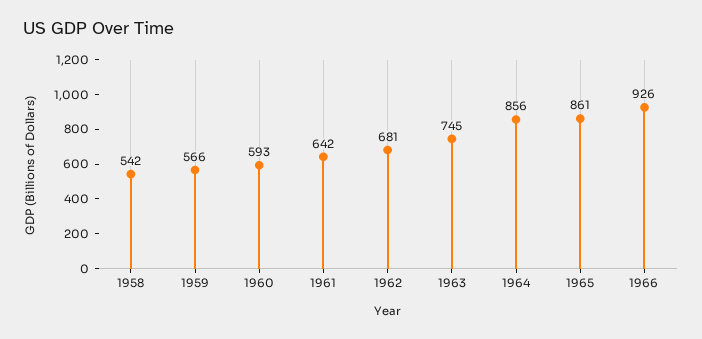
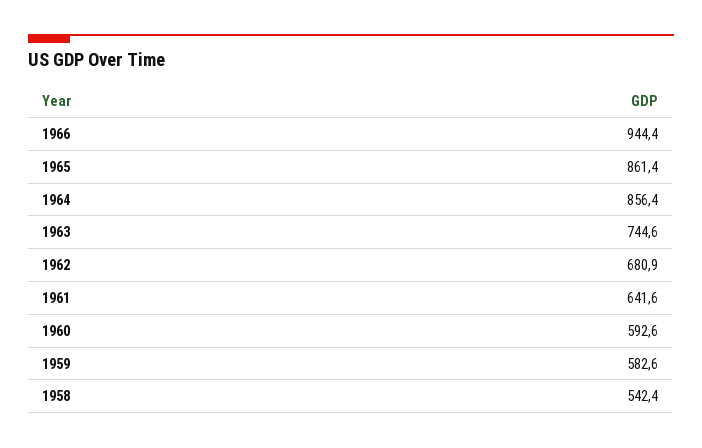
1959: 566 -> 582.6
1966: 926 -> 944.4

